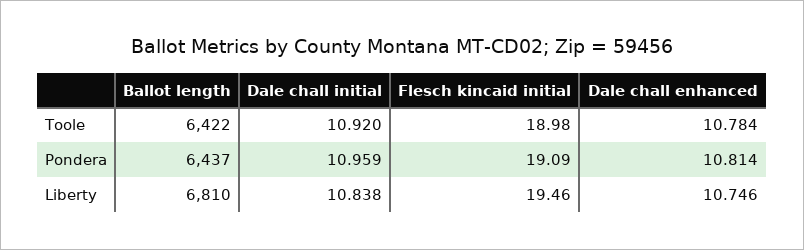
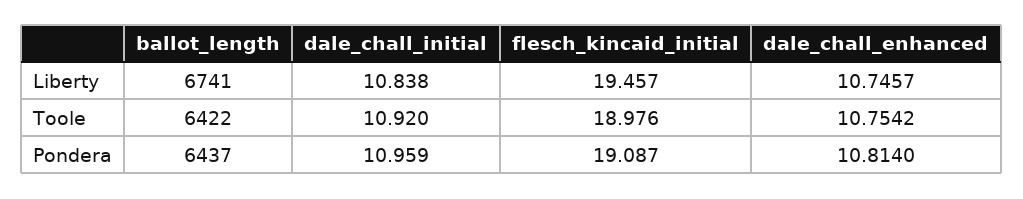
Dale chall enhanced, Toole: 10.784 -> 10.7542
Ballot length, Liberty: 6810 -> 6741

